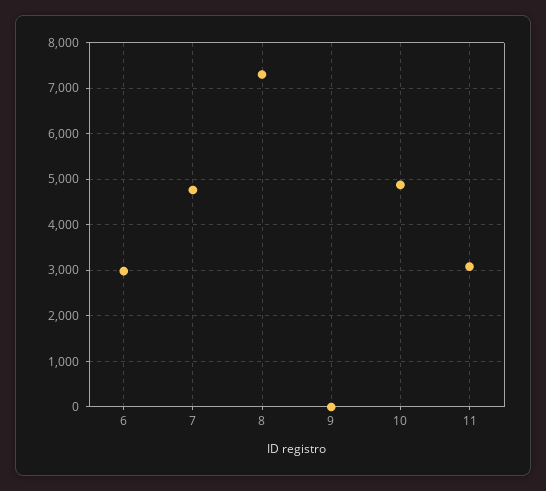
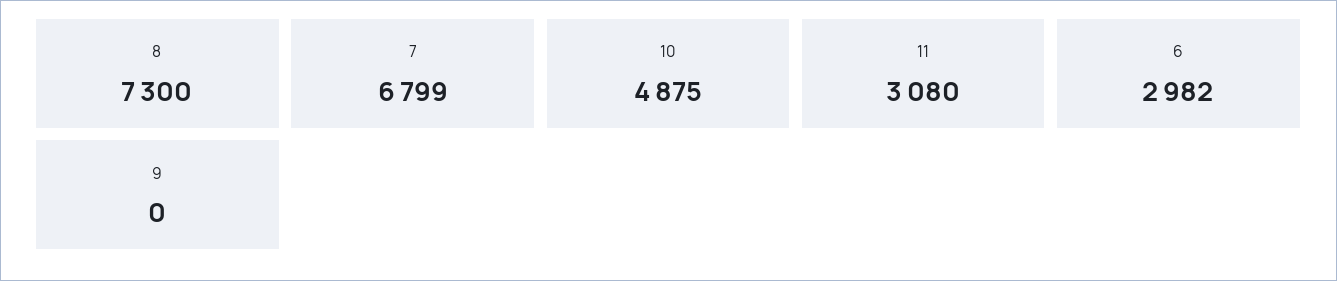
7: 4800 -> 6799

